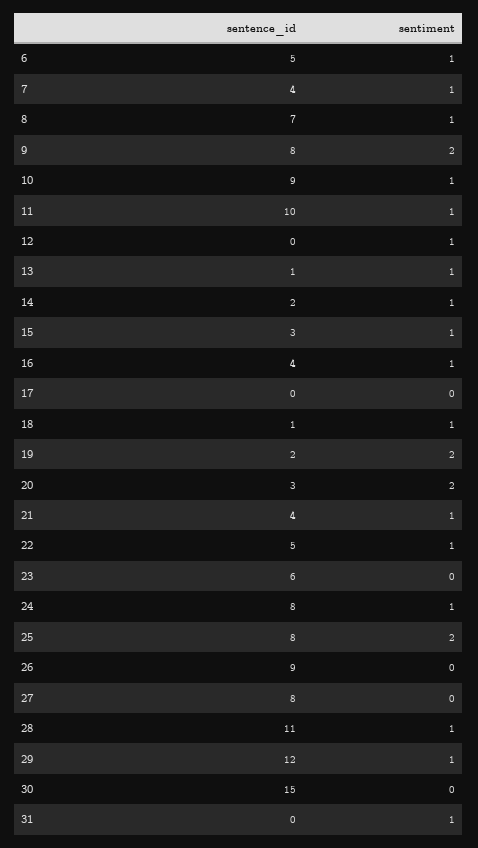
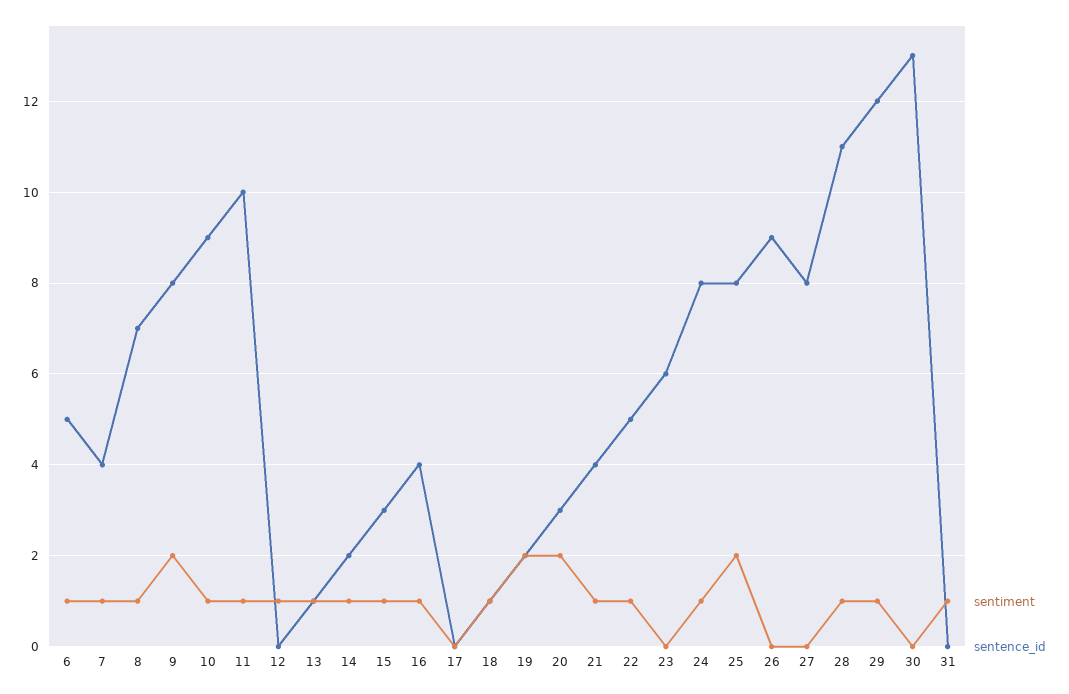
sentence_id, 30: 15 -> 13

